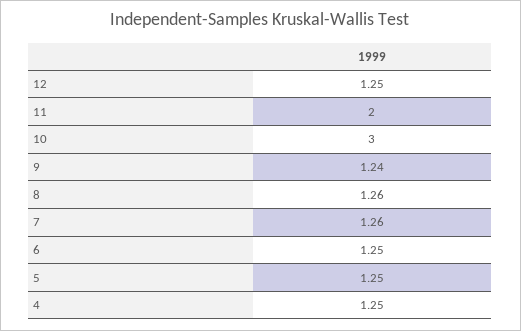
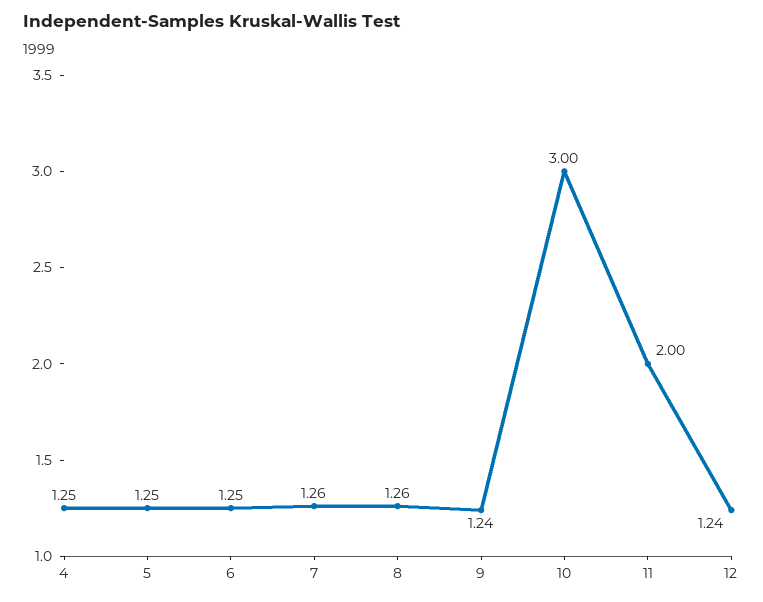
12: 1.25 -> 1.24

